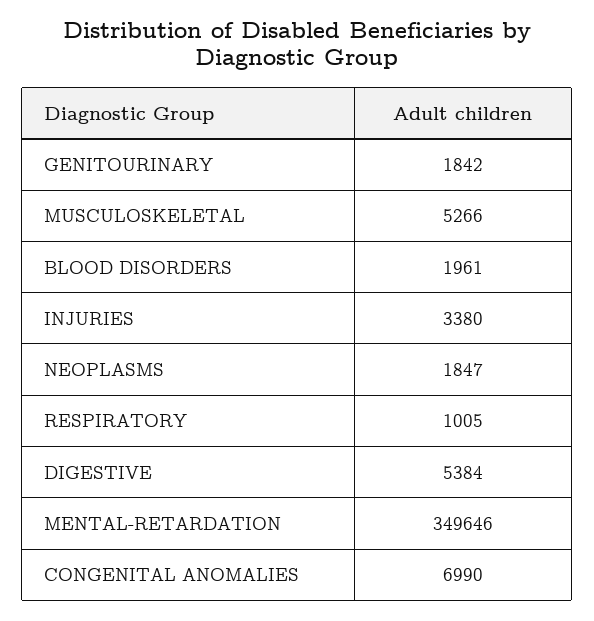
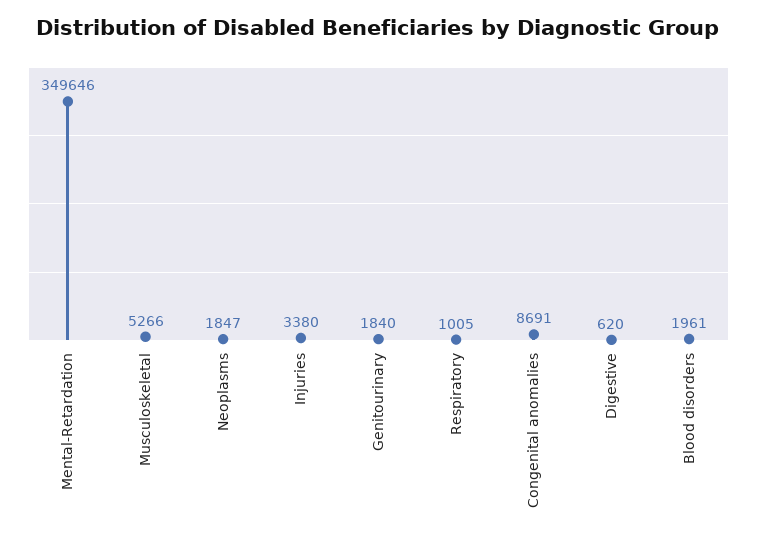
GENITOURINARY: 1842 -> 1840
DIGESTIVE: 5384 -> 620
CONGENITAL ANOMALIES: 6990 -> 8691

